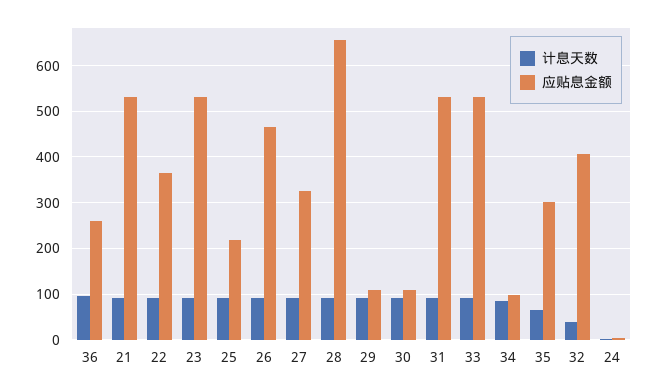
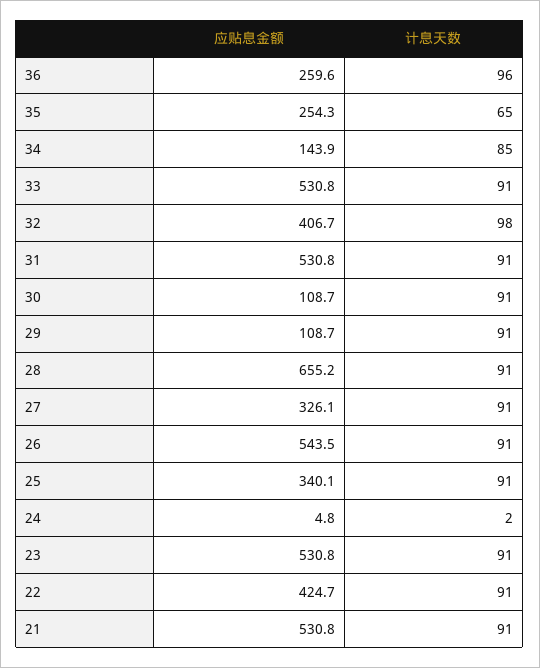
应贴息金额, 22: 360 -> 424.7
应贴息金额, 25: 220 -> 340.1
应贴息金额, 26: 460 -> 543.5
应贴息金额, 34: 100 -> 143.9
应贴息金额, 35: 300 -> 254.3
计息天数, 32: 40 -> 98

